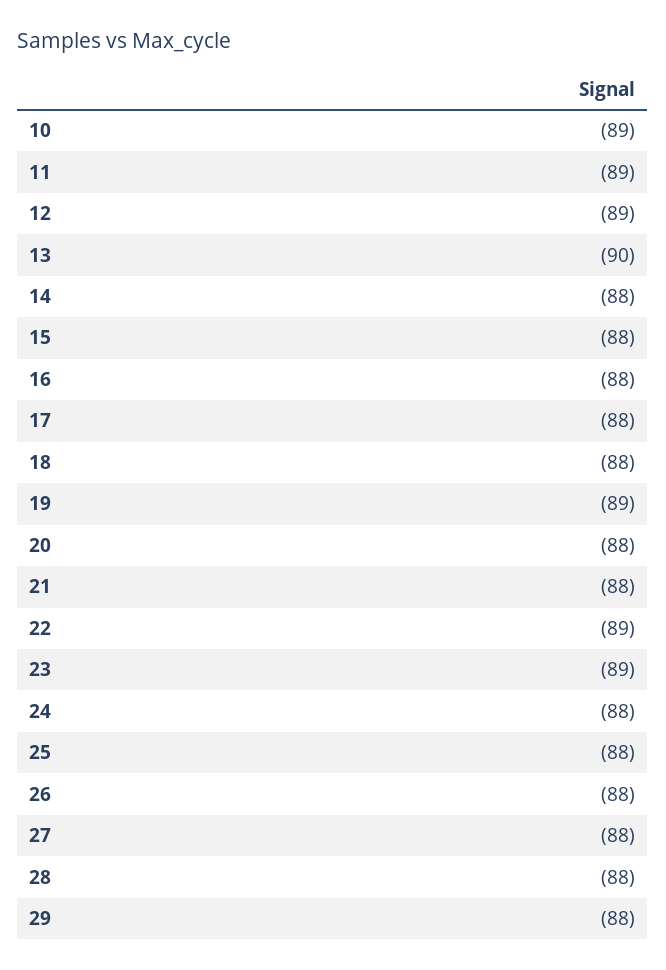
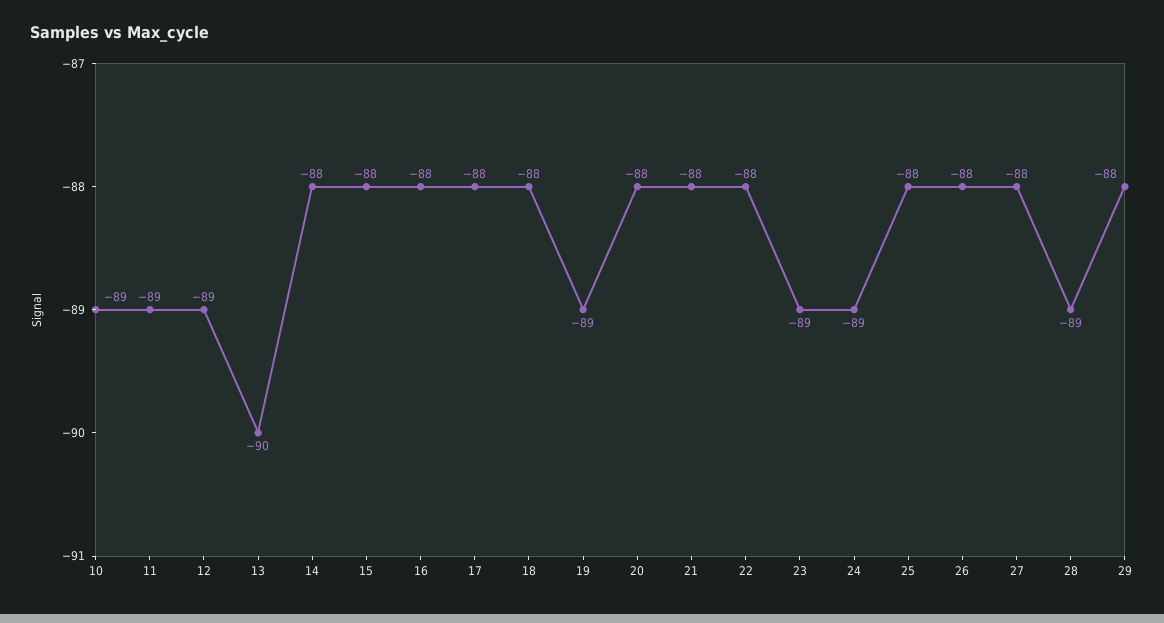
22: -89 -> -88
24: -88 -> -89
28: -88 -> -89

